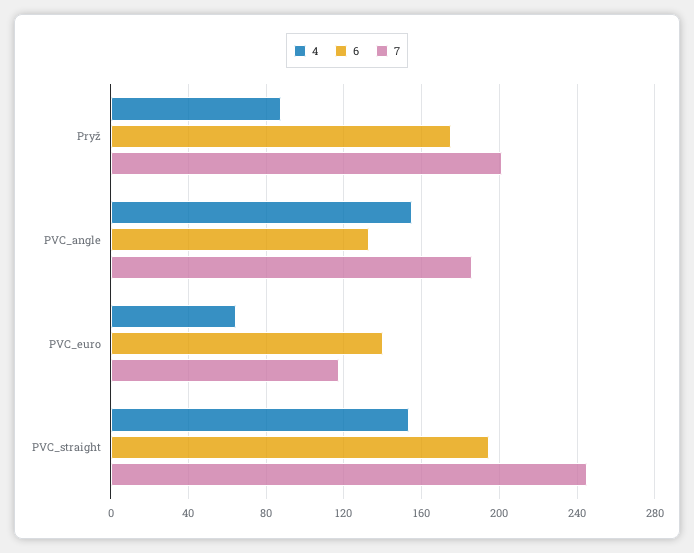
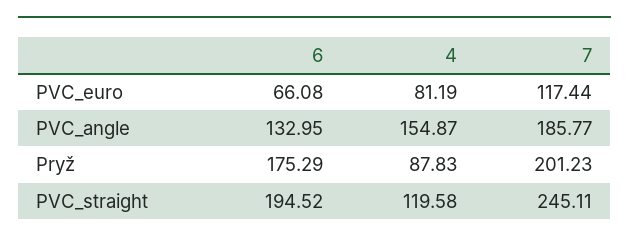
4, PVC_euro: 65 -> 81.19
6, PVC_euro: 140 -> 66.08
4, PVC_straight: 155 -> 119.58

